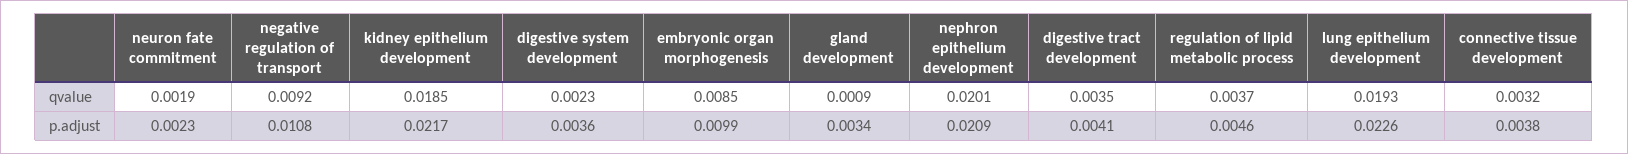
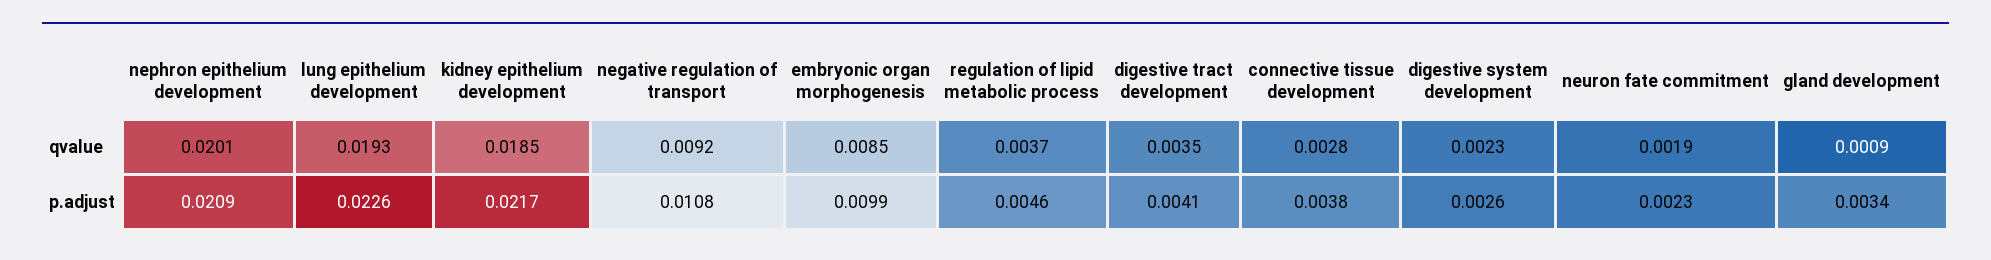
connective tissue development, qvalue: 0.0032 -> 0.0028
digestive system development, p.adjust: 0.0036 -> 0.0026

